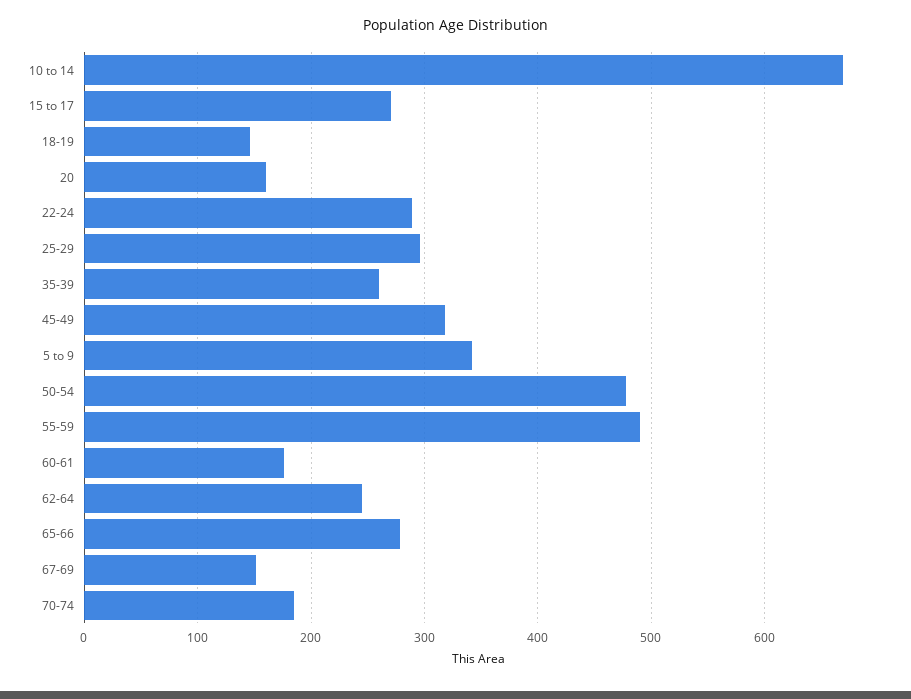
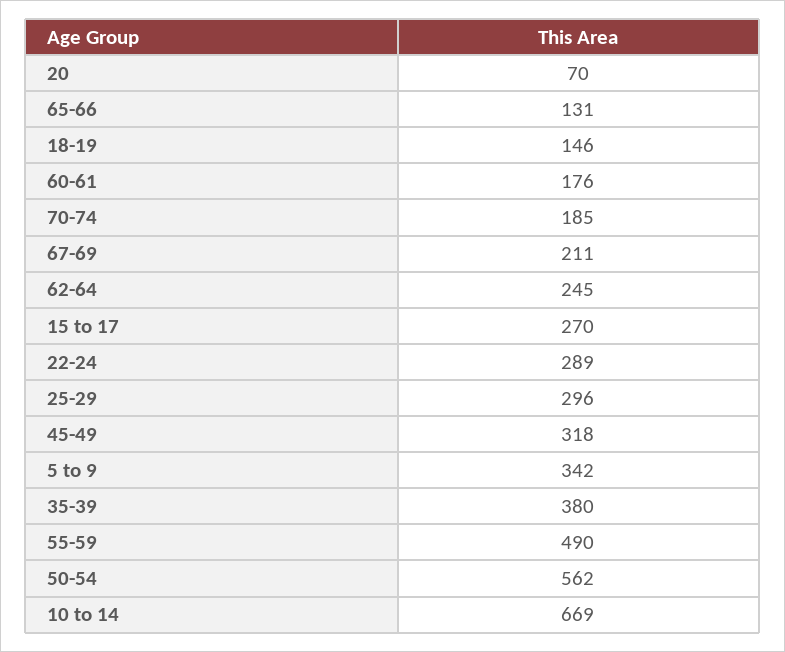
20: 160 -> 70
35-39: 260 -> 380
50-54: 480 -> 562
65-66: 280 -> 131
67-69: 150 -> 211

